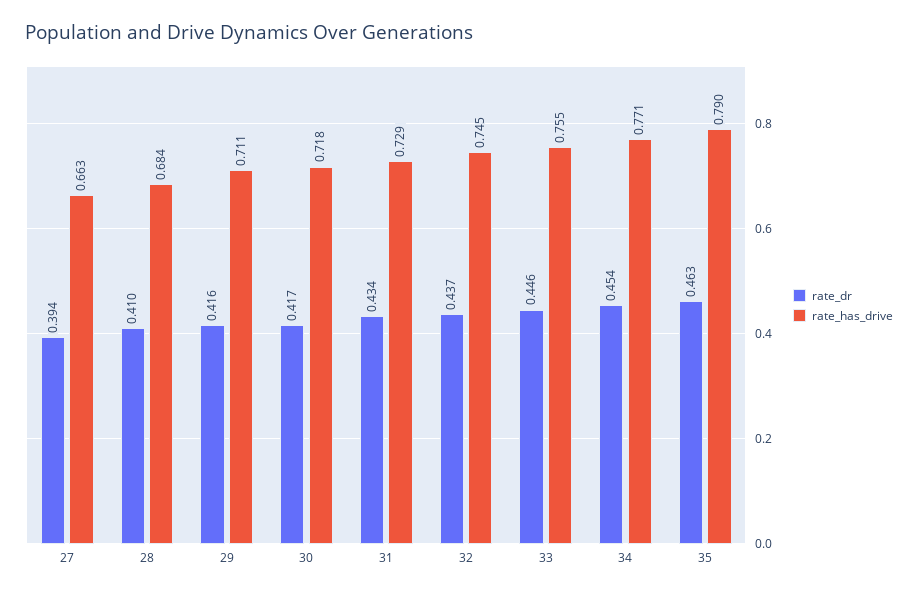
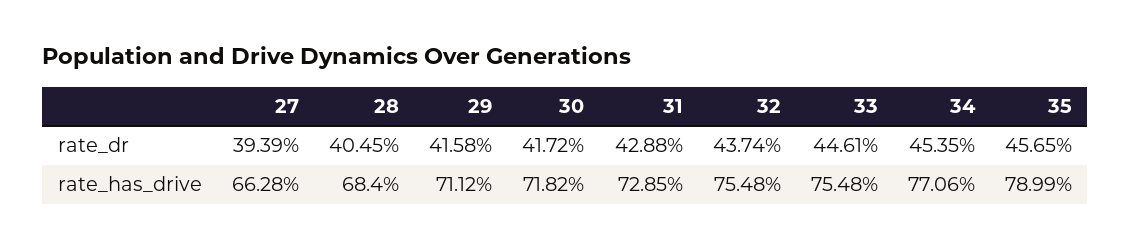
rate_dr, 28: 0.41 -> 0.4045
rate_dr, 31: 0.434 -> 0.4288
rate_has_drive, 32: 0.745 -> 0.7548
rate_dr, 35: 0.463 -> 0.4565

